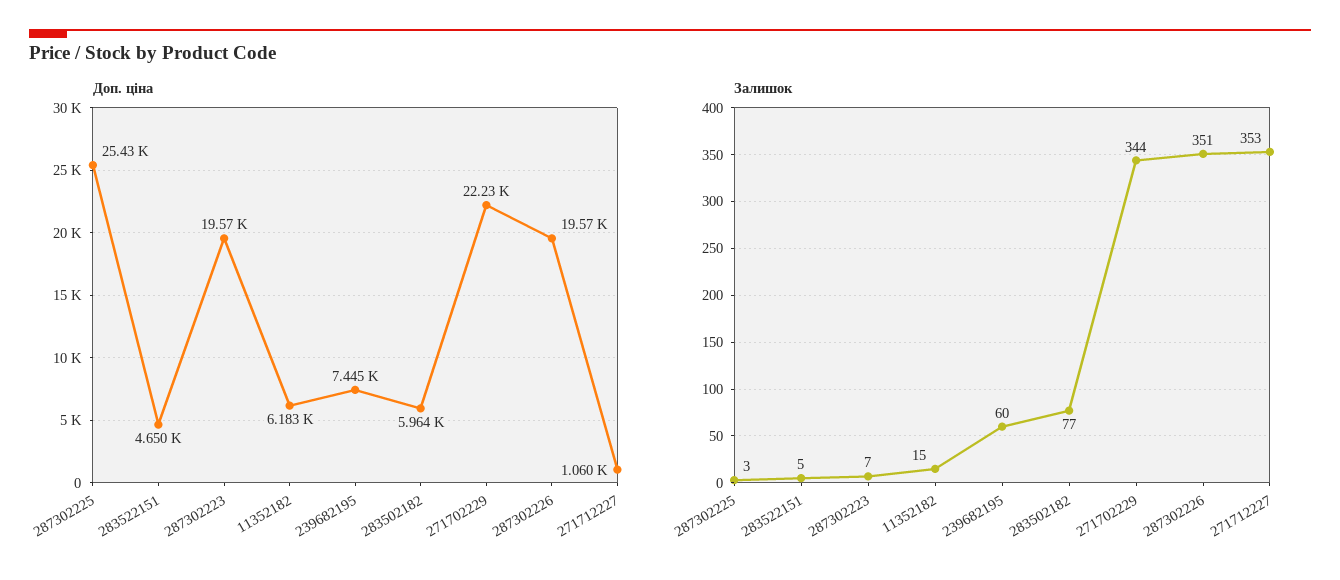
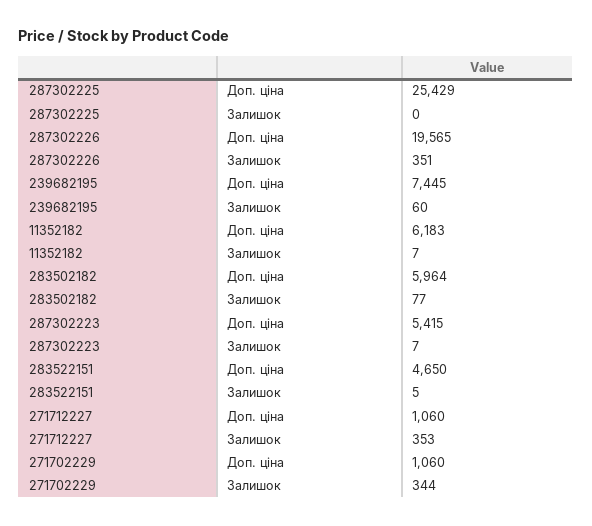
Доп. ціна, 287302223: 19570 -> 5415
Доп. ціна, 271702229: 22230 -> 1060
Залишок, 287302225: 3 -> 0
Залишок, 11352182: 15 -> 7

